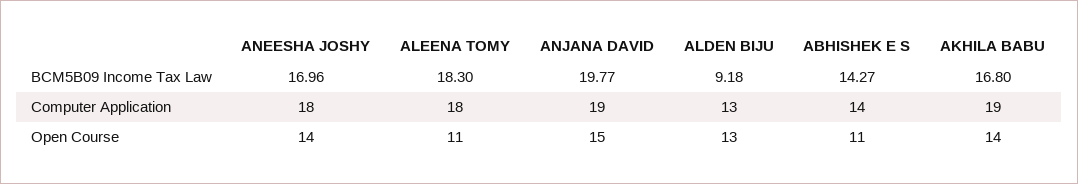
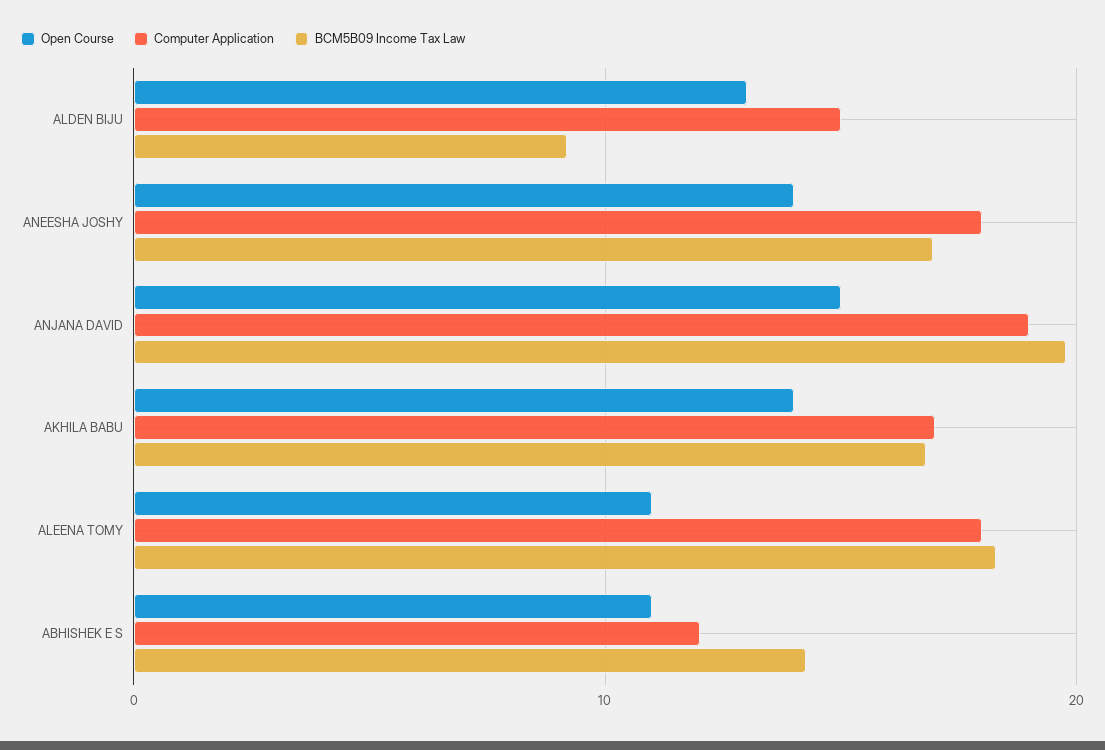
Computer Application, ALDEN BIJU: 13 -> 15
Computer Application, ABHISHEK E S: 14 -> 12
Computer Application, AKHILA BABU: 19 -> 17

